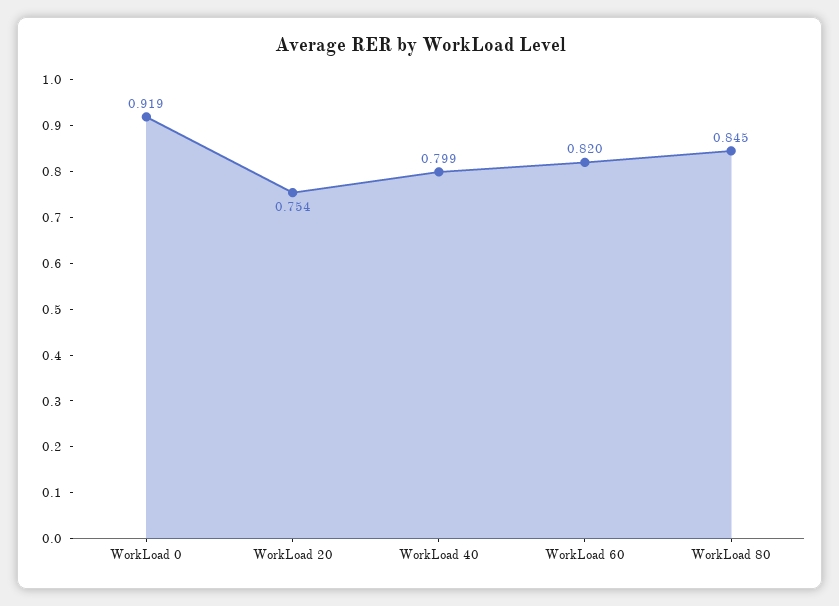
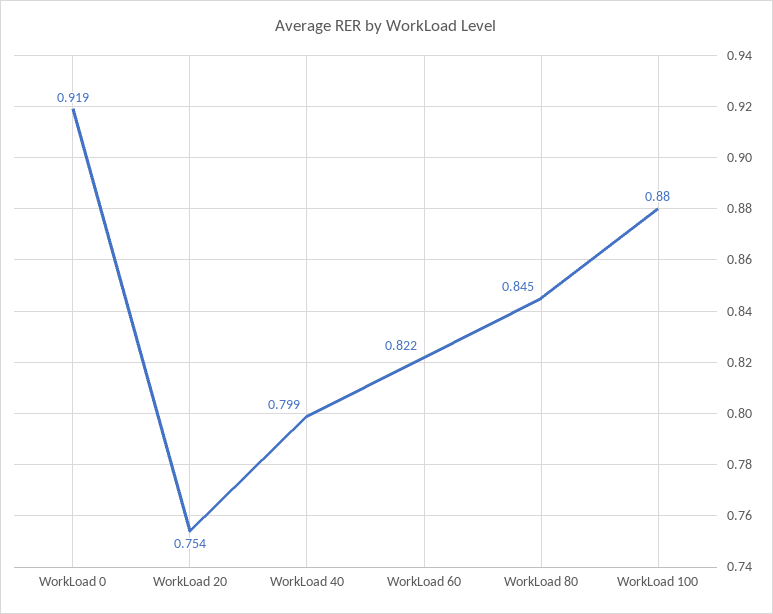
WorkLoad 60: 0.82 -> 0.822
WorkLoad 100: none -> 0.88

